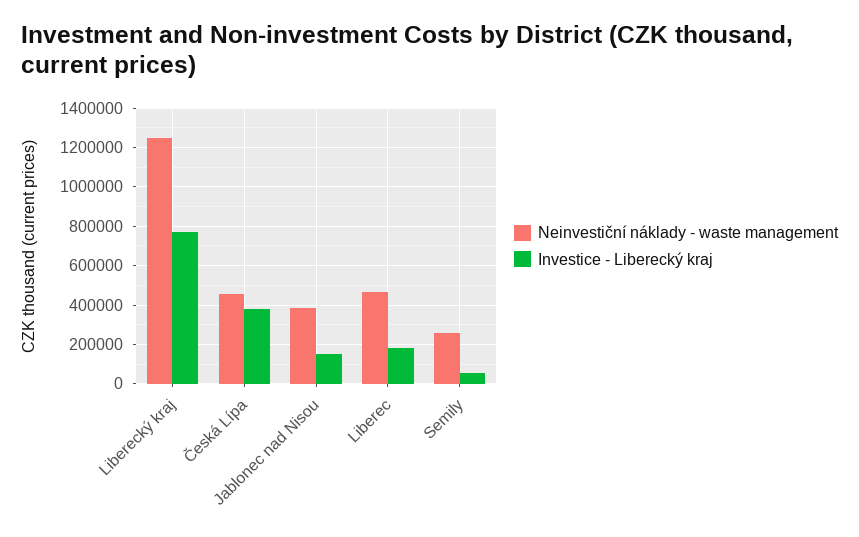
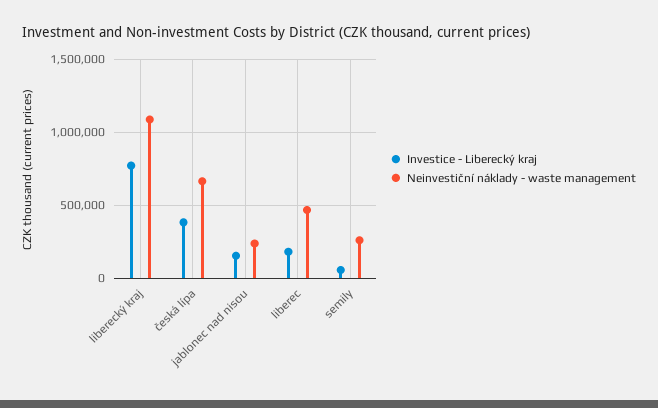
Neinvestiční náklady - waste management, Liberecký kraj: 1250000 -> 1100000
Neinvestiční náklady - waste management, Česká Lípa: 450000 -> 650000
Neinvestiční náklady - waste management, Jablonec nad Nisou: 400000 -> 250000

